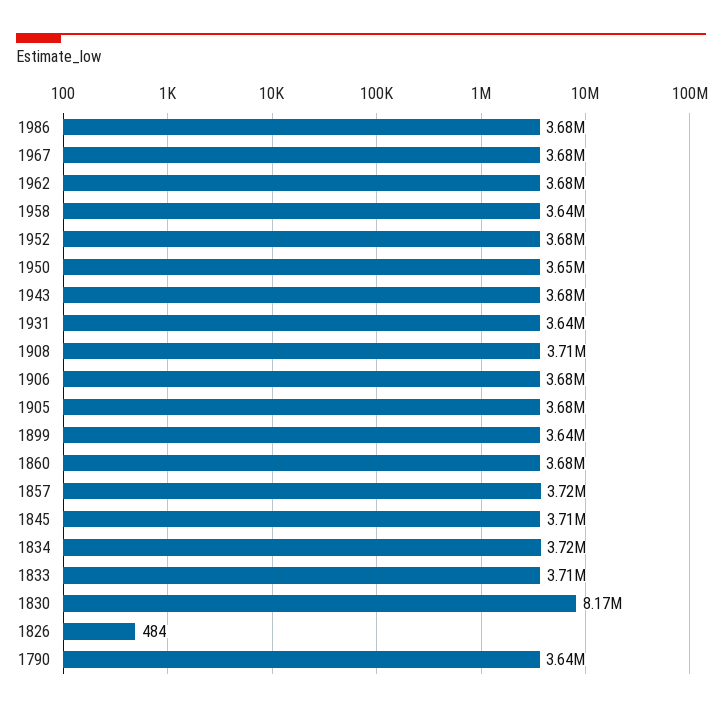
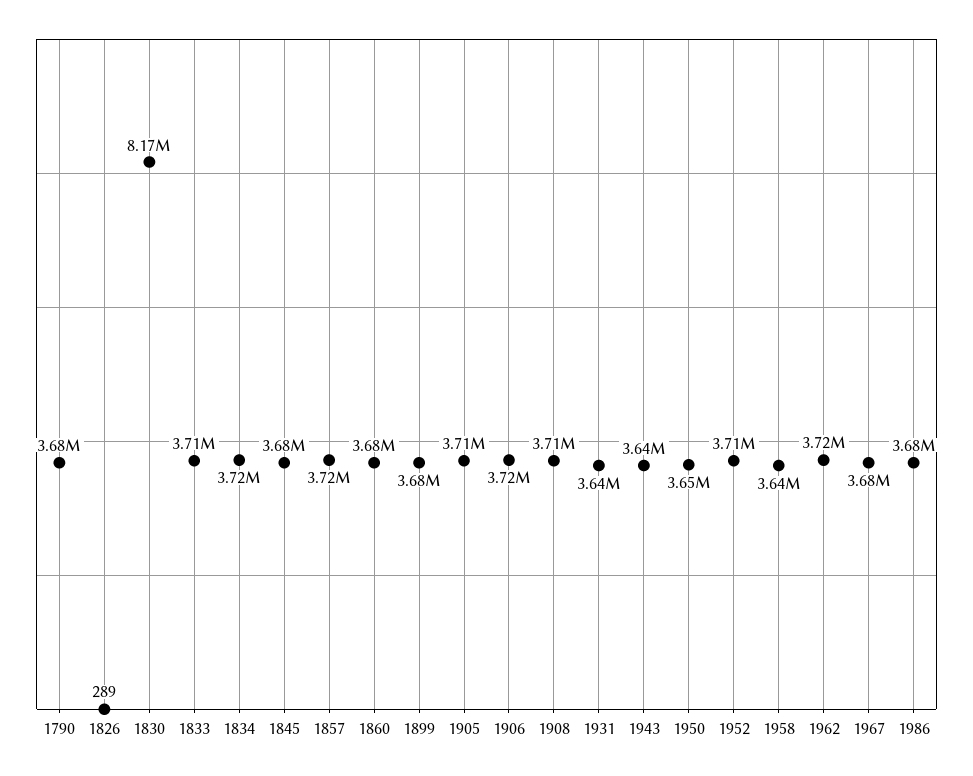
1962: 3680000 -> 3720000
1952: 3680000 -> 3710000
1943: 3680000 -> 3640000
1906: 3680000 -> 3720000
1905: 3680000 -> 3710000
1899: 3640000 -> 3680000
1845: 3710000 -> 3680000
1826: 484 -> 289
1790: 3640000 -> 3680000

